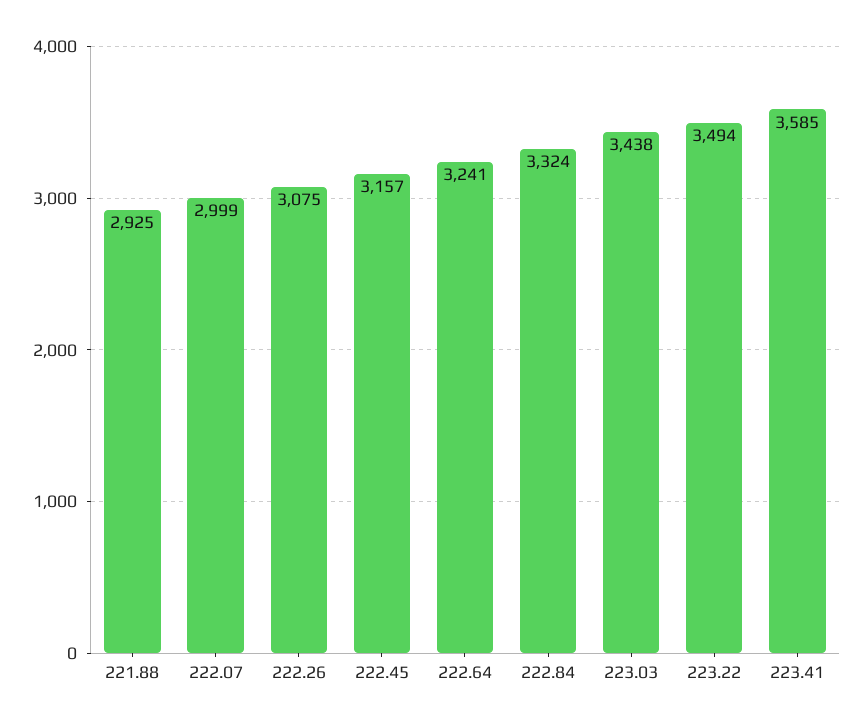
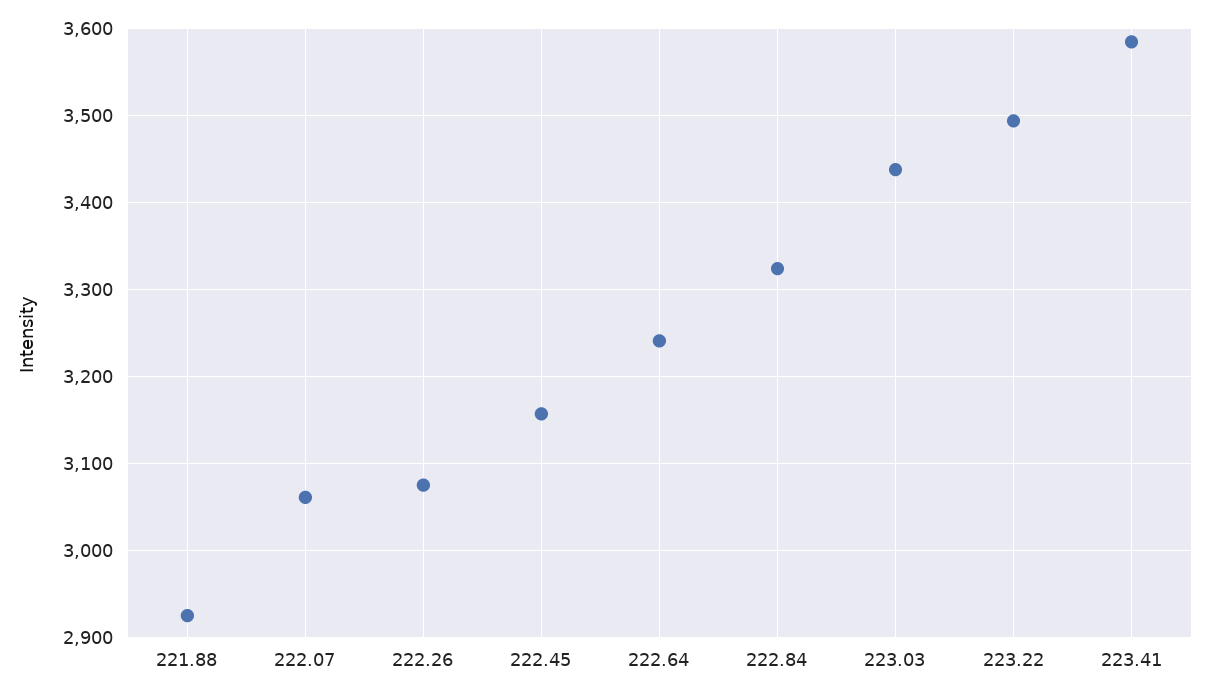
222.07: 2999 -> 3060

